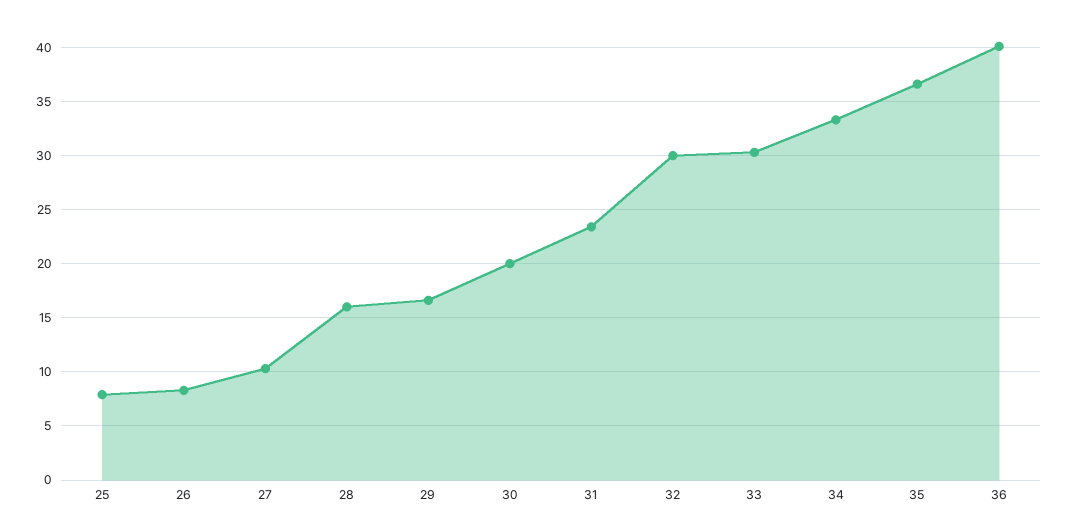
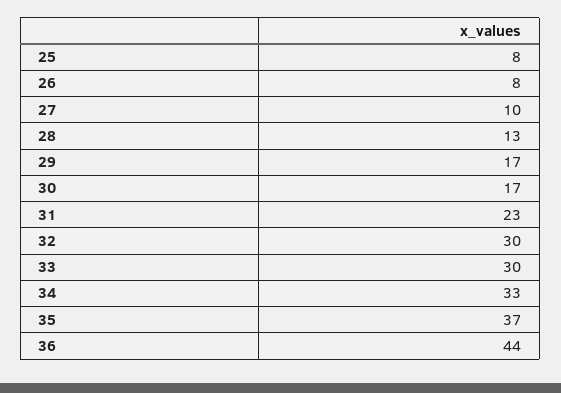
28: 16 -> 13
30: 20 -> 17
36: 40 -> 44

